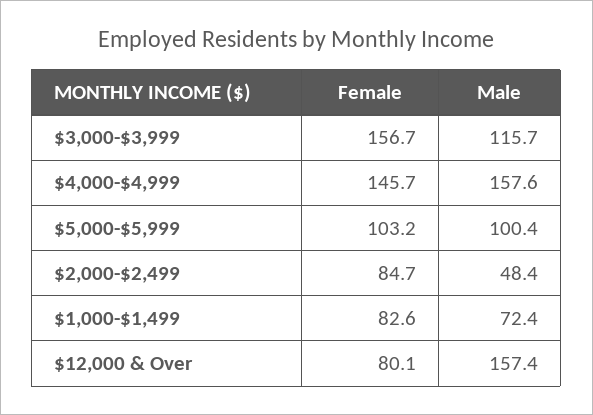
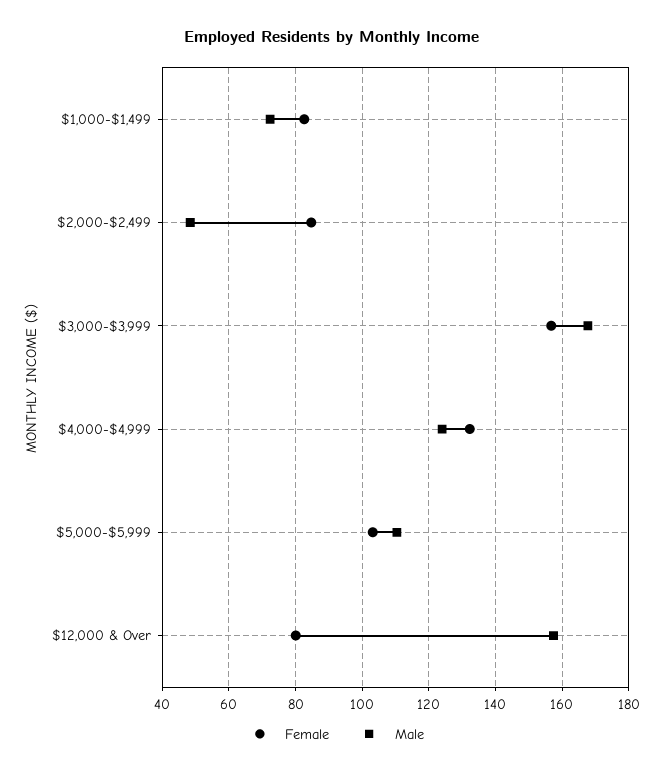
Male, $3,000-$3,999: 115.7 -> 168
Female, $4,000-$4,999: 145.7 -> 132
Male, $4,000-$4,999: 157.6 -> 124
Male, $5,000-$5,999: 100.4 -> 110

